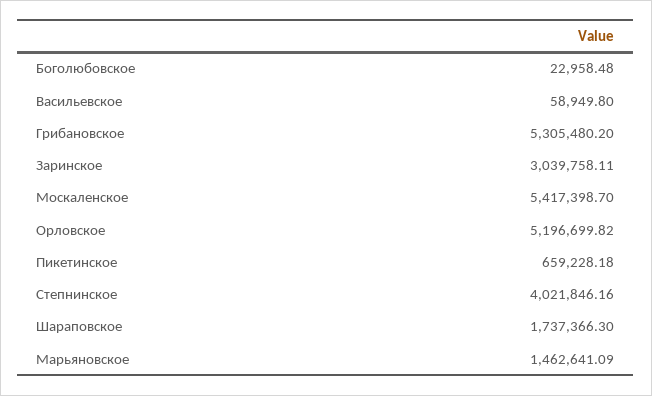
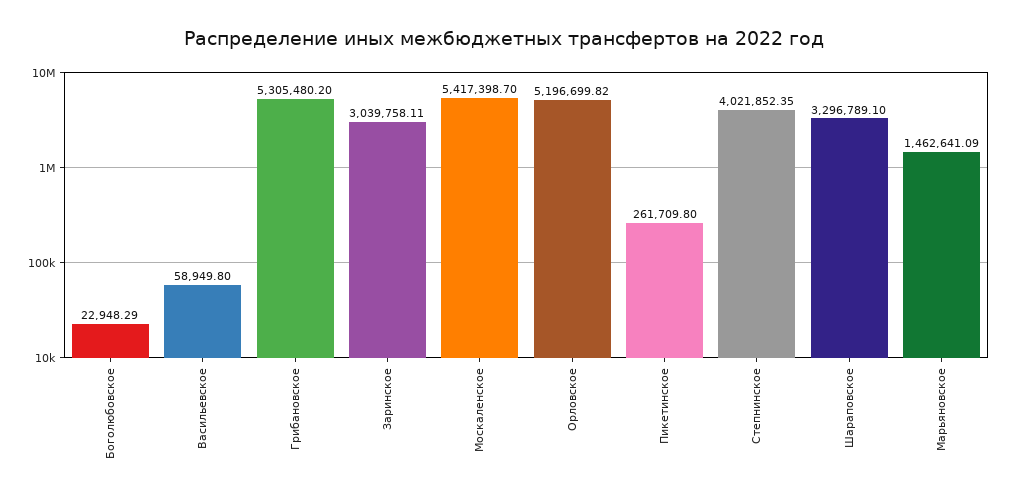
Боголюбовское: 22958.48 -> 22948.29
Пикетинское: 659228.18 -> 261709.8
Степнинское: 4021846.16 -> 4021852.35
Шараповское: 1737366.3 -> 3296789.1

